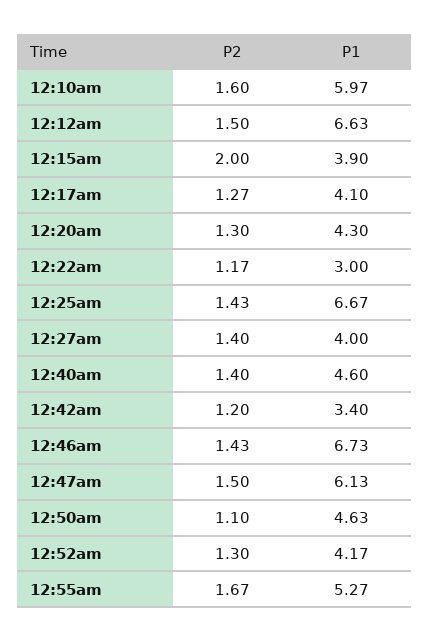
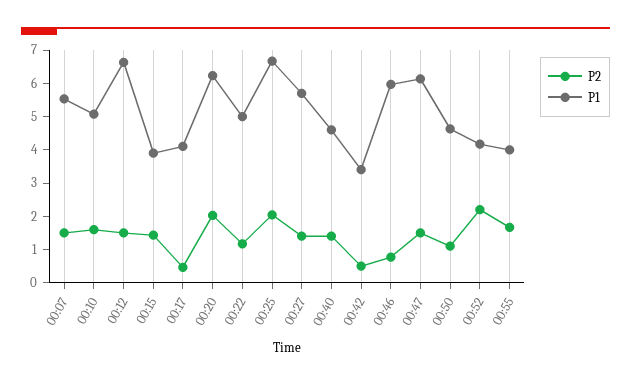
P1, 12:10am: 5.97 -> 5
P2, 12:15am: 2 -> 1.5
P2, 12:17am: 1.27 -> 0.5
P2, 12:20am: 1.3 -> 2
P1, 12:20am: 4.3 -> 6.25
P1, 12:22am: 3 -> 5
P2, 12:25am: 1.43 -> 2
P1, 12:27am: 4 -> 5.75
P2, 12:42am: 1.2 -> 0.5
P2, 12:46am: 1.43 -> 0.75
P1, 12:46am: 6.73 -> 6
P2, 12:52am: 1.3 -> 2.25
P1, 12:55am: 5.27 -> 4
P2, 00:07: none -> 1.5
P1, 00:07: none -> 5.5

